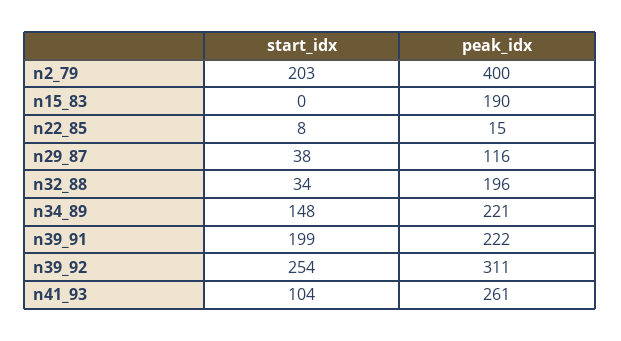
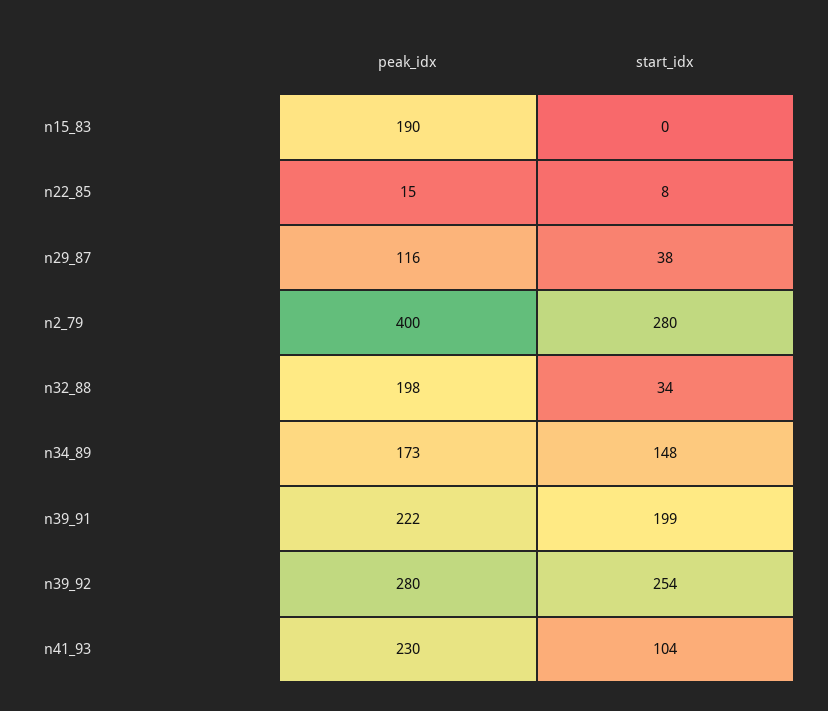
start_idx, n2_79: 203 -> 280
peak_idx, n32_88: 196 -> 198
peak_idx, n34_89: 221 -> 173
peak_idx, n39_92: 311 -> 280
peak_idx, n41_93: 261 -> 230

